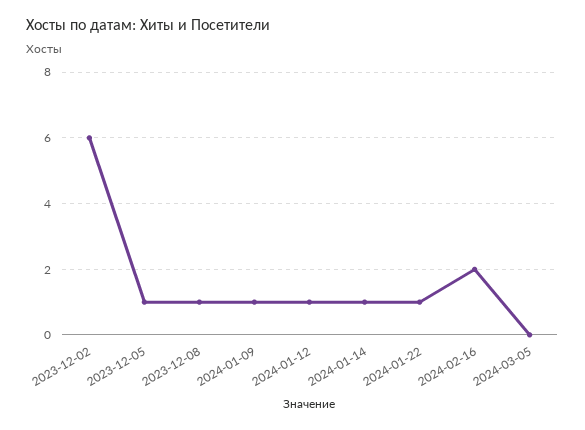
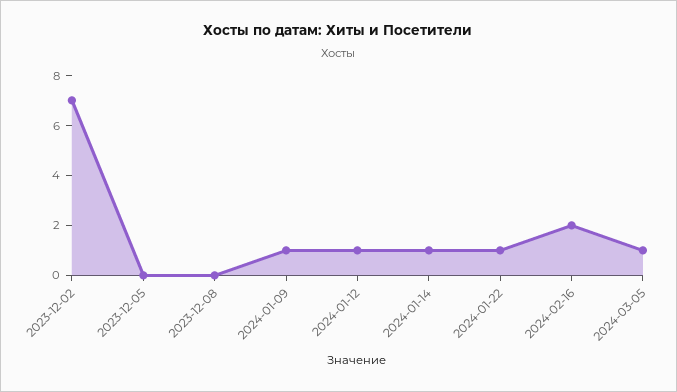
2023-12-02: 6 -> 7
2023-12-05: 1 -> 0
2023-12-08: 1 -> 0
2024-03-05: 0 -> 1

